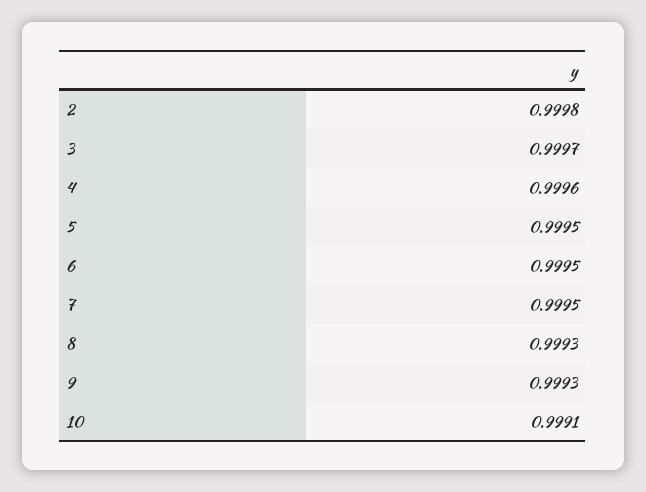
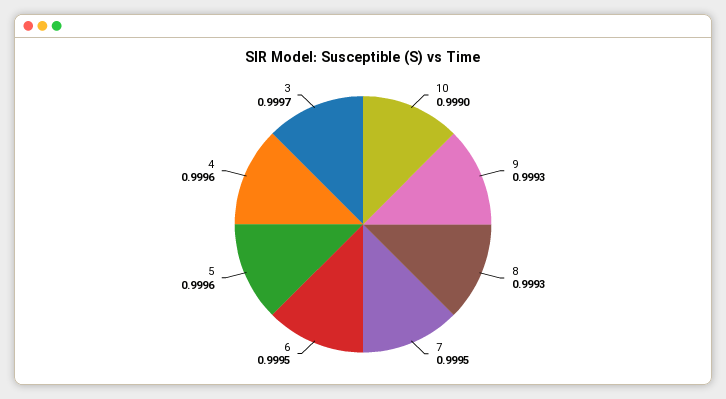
2: 0.9998 -> none
5: 0.9995 -> 0.9996
10: 0.9991 -> 0.999

